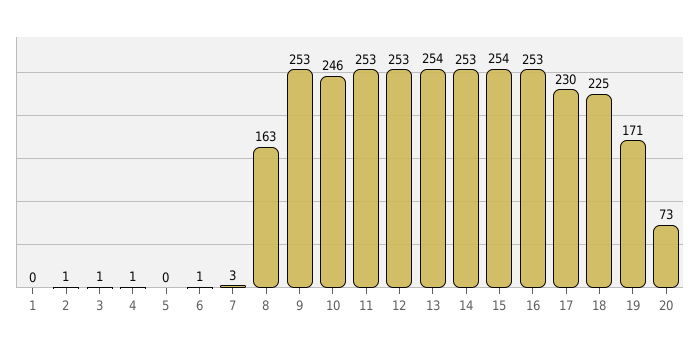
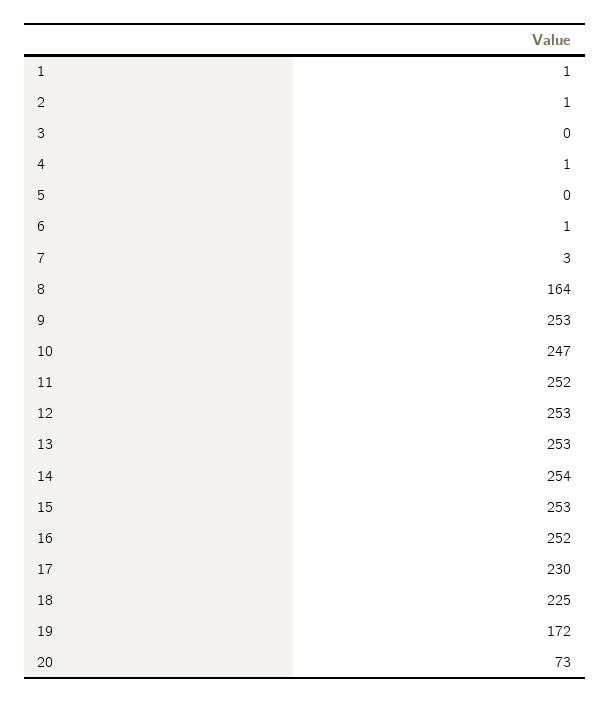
1: 0 -> 1
3: 1 -> 0
8: 163 -> 164
10: 246 -> 247
11: 253 -> 252
13: 254 -> 253
14: 253 -> 254
15: 254 -> 253
16: 253 -> 252
19: 171 -> 172

